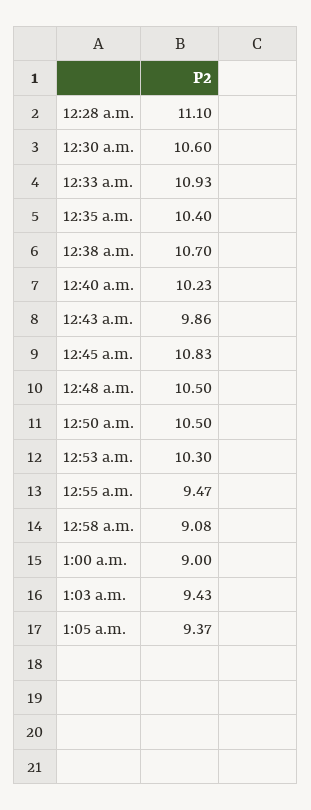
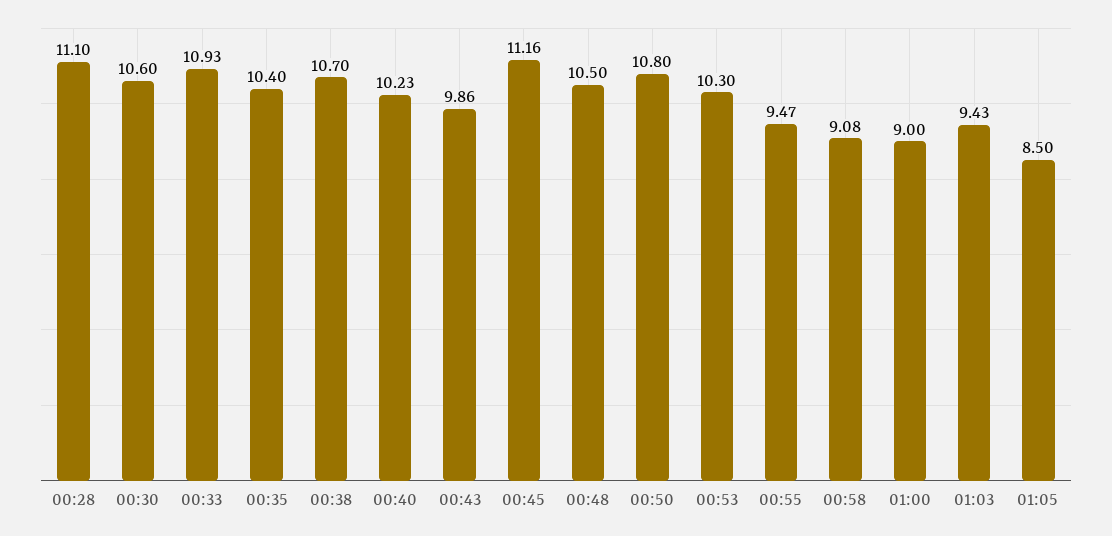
12:45 a.m.: 10.83 -> 11.16
12:50 a.m.: 10.5 -> 10.8
1:05 a.m.: 9.37 -> 8.5

